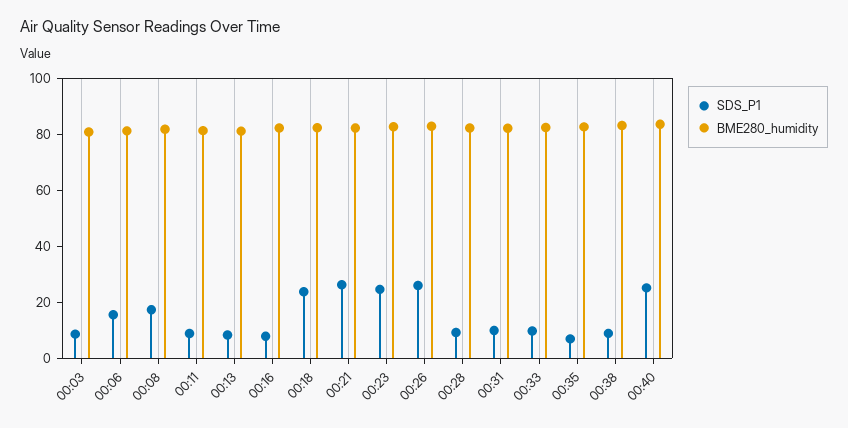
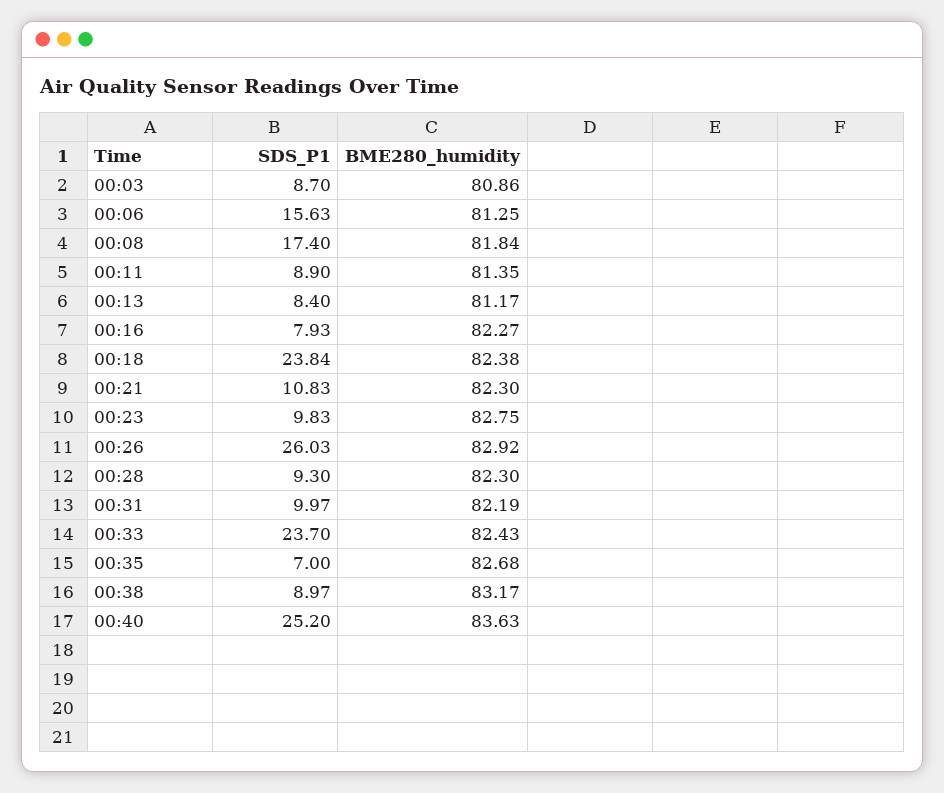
SDS_P1, 00:21: 25 -> 10.83
SDS_P1, 00:23: 25 -> 9.83
SDS_P1, 00:33: 10 -> 23.7

